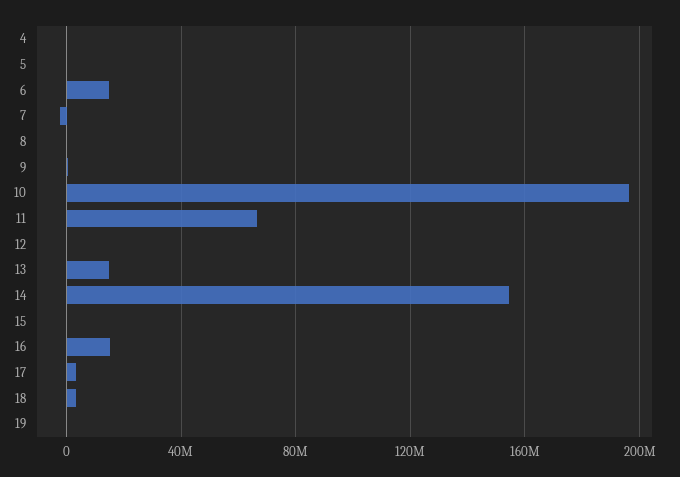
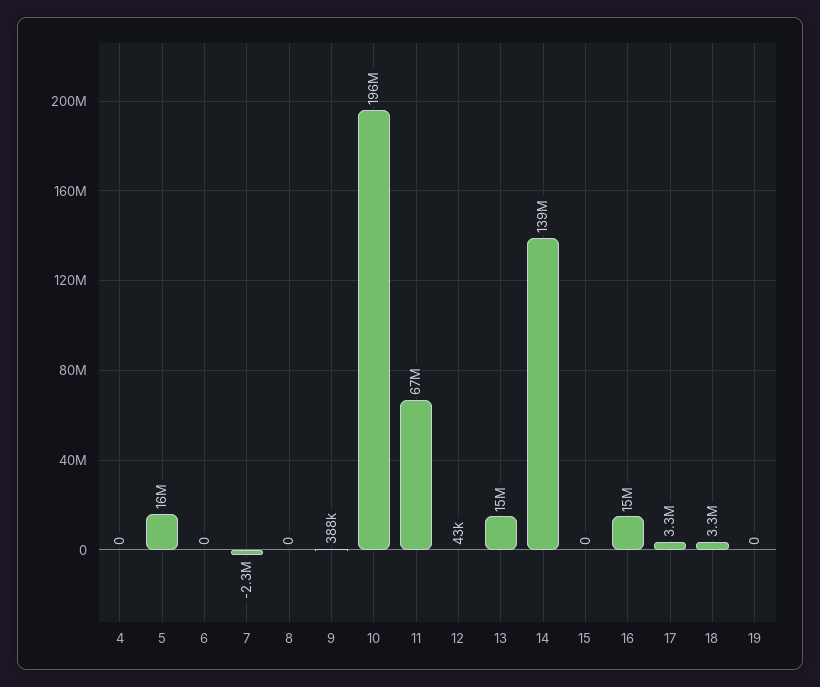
5: 0 -> 16000000
6: 15000000 -> 0
14: 155000000 -> 139000000

